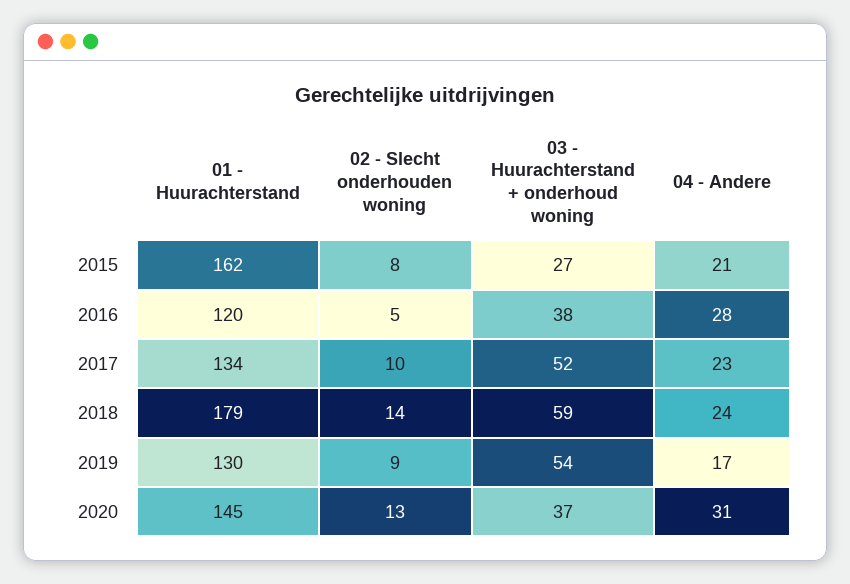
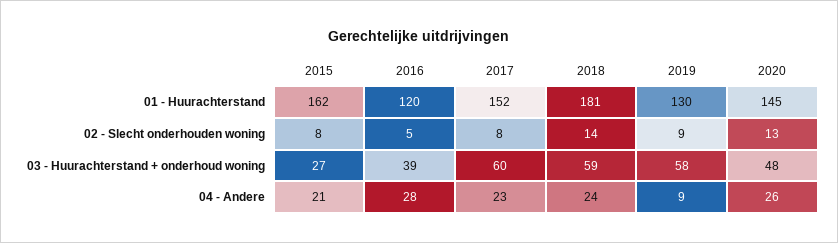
03 - Huurachterstand + onderhoud woning, 2016: 38 -> 39
01 - Huurachterstand, 2017: 134 -> 152
02 - Slecht onderhouden woning, 2017: 10 -> 8
03 - Huurachterstand + onderhoud woning, 2017: 52 -> 60
01 - Huurachterstand, 2018: 179 -> 181
03 - Huurachterstand + onderhoud woning, 2019: 54 -> 58
04 - Andere, 2019: 17 -> 9
03 - Huurachterstand + onderhoud woning, 2020: 37 -> 48
04 - Andere, 2020: 31 -> 26

